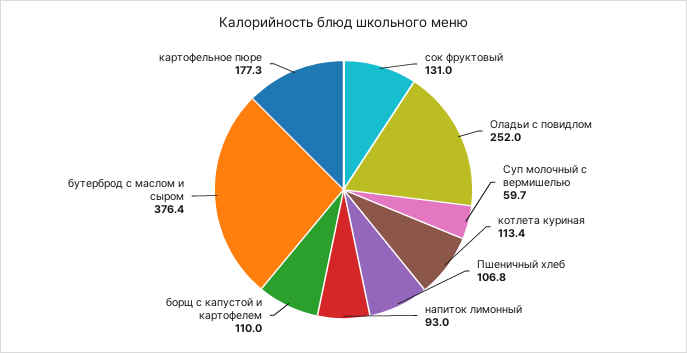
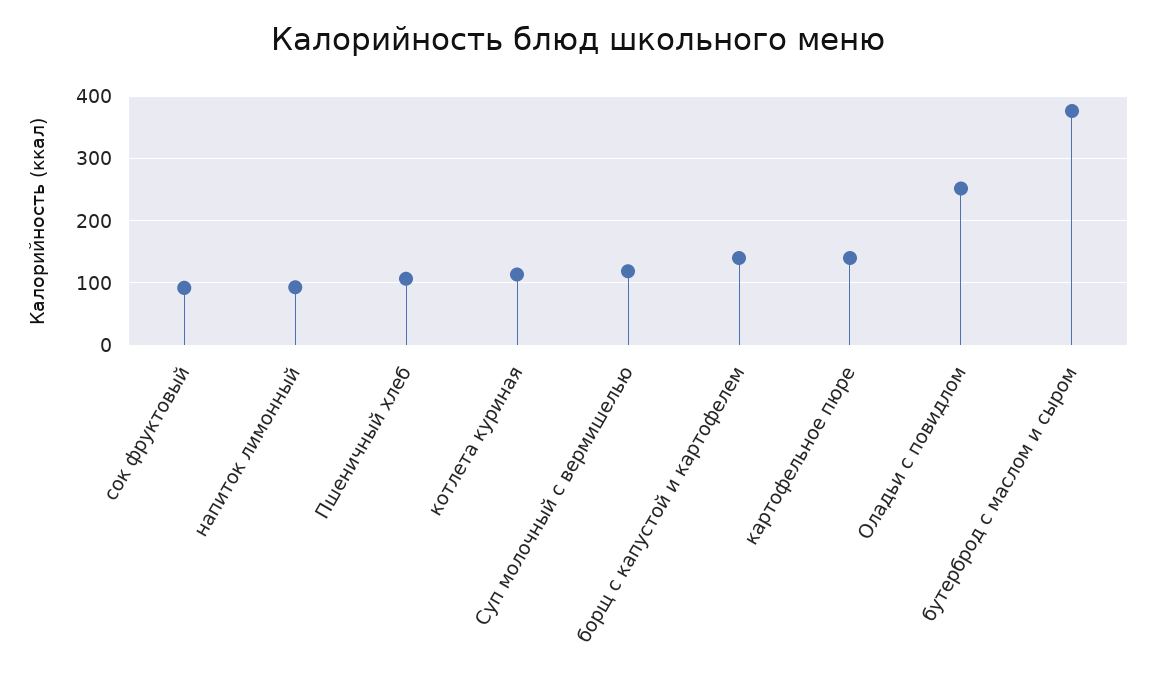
сок фруктовый: 131 -> 90
Суп молочный с вермишелью: 59.7 -> 120
борщ с капустой и картофелем: 110 -> 140
картофельное пюре: 177.3 -> 140

